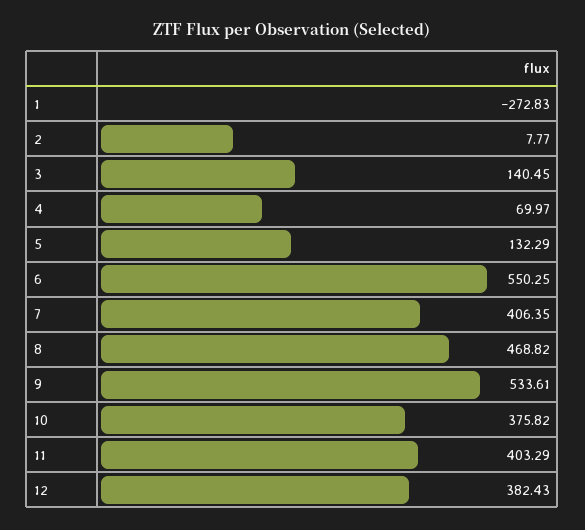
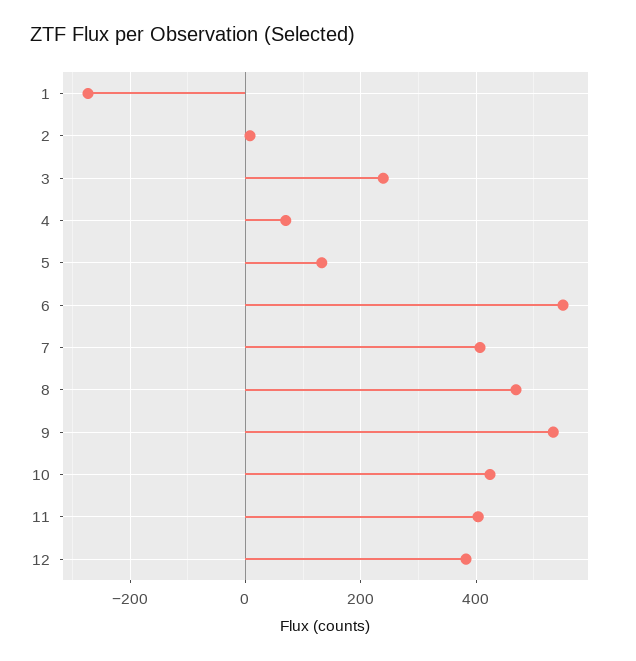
3: 140.45 -> 240
10: 375.82 -> 420

